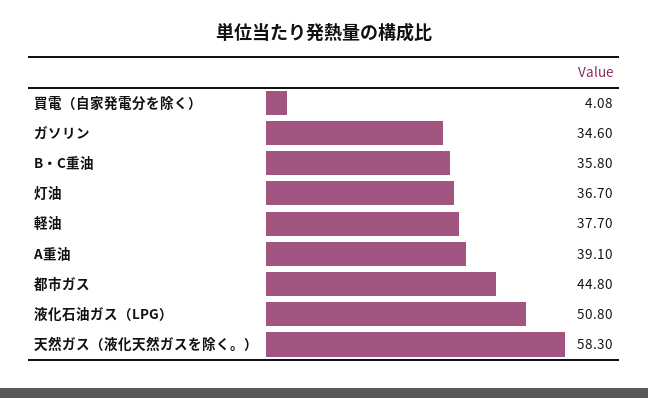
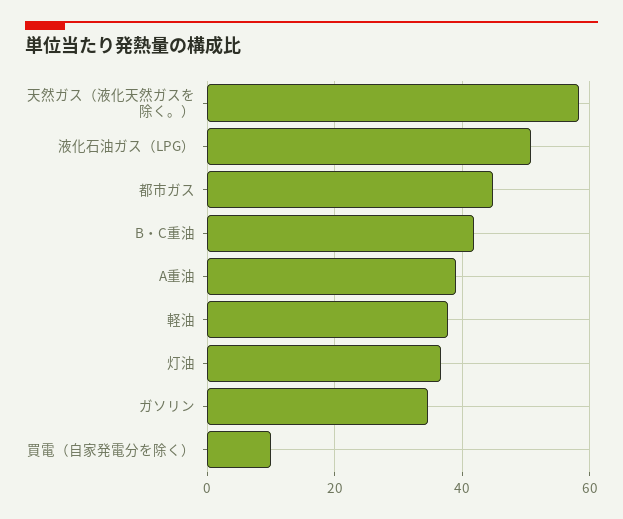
買電（自家発電分を除く）: 4.08 -> 10
B・C重油: 35.8 -> 42

